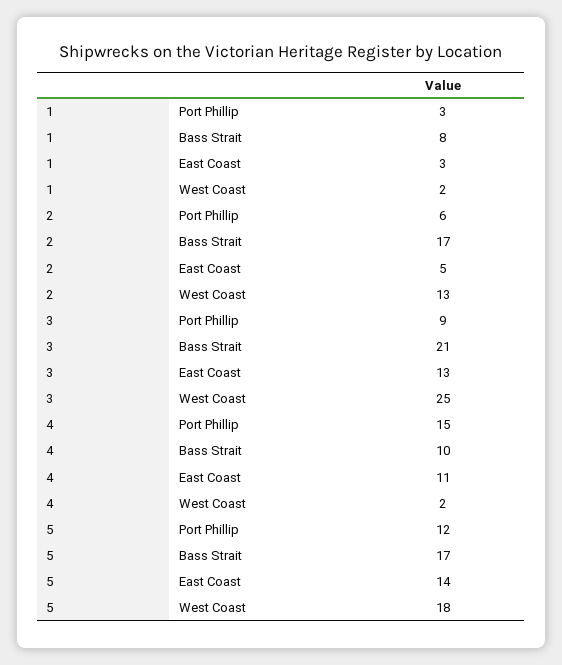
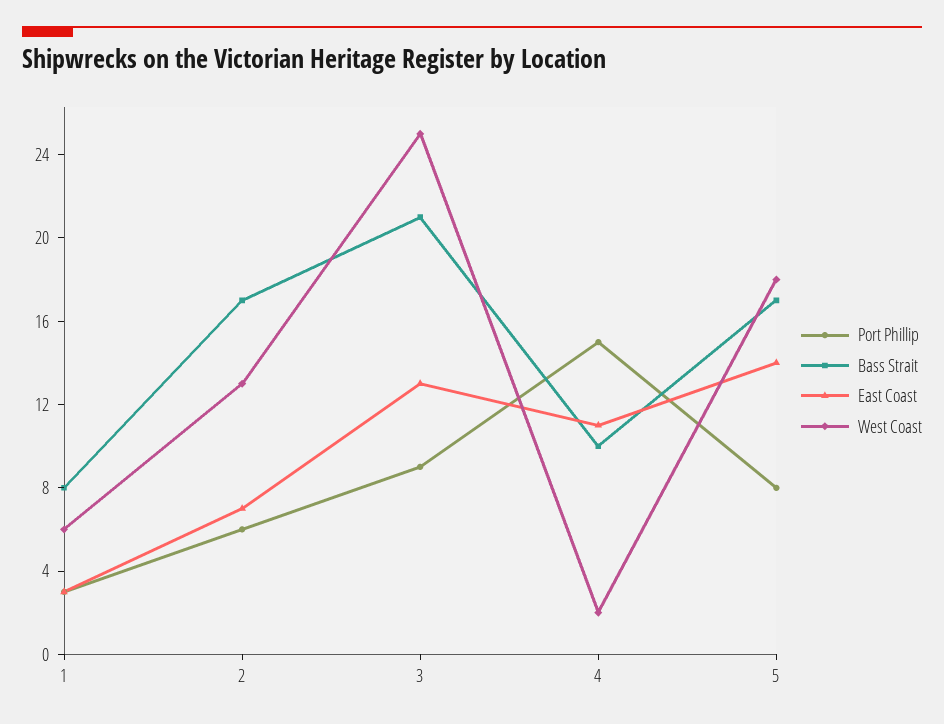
West Coast, 1: 2 -> 6
East Coast, 2: 5 -> 7
Port Phillip, 5: 12 -> 8

